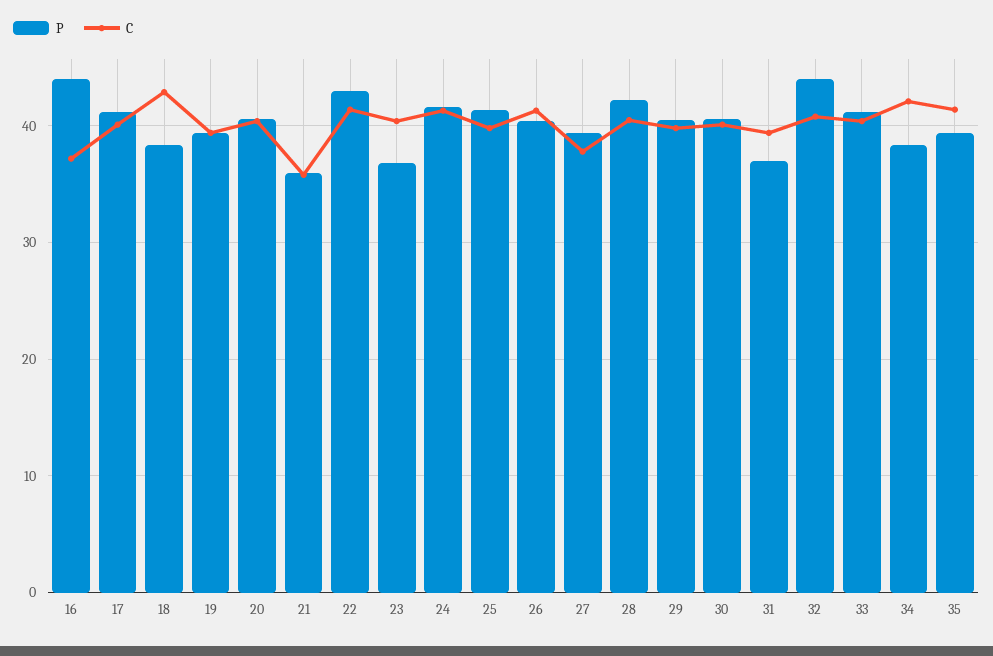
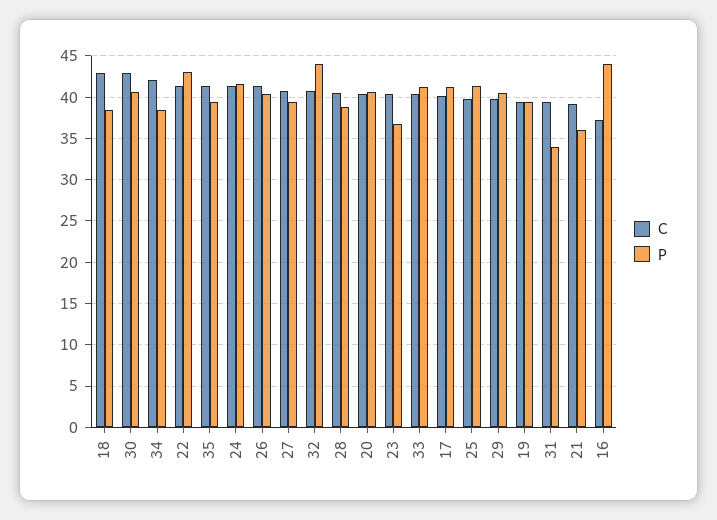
C, 21: 36 -> 39
C, 27: 38 -> 41
P, 28: 42 -> 39
C, 30: 40 -> 43
P, 31: 37 -> 34

